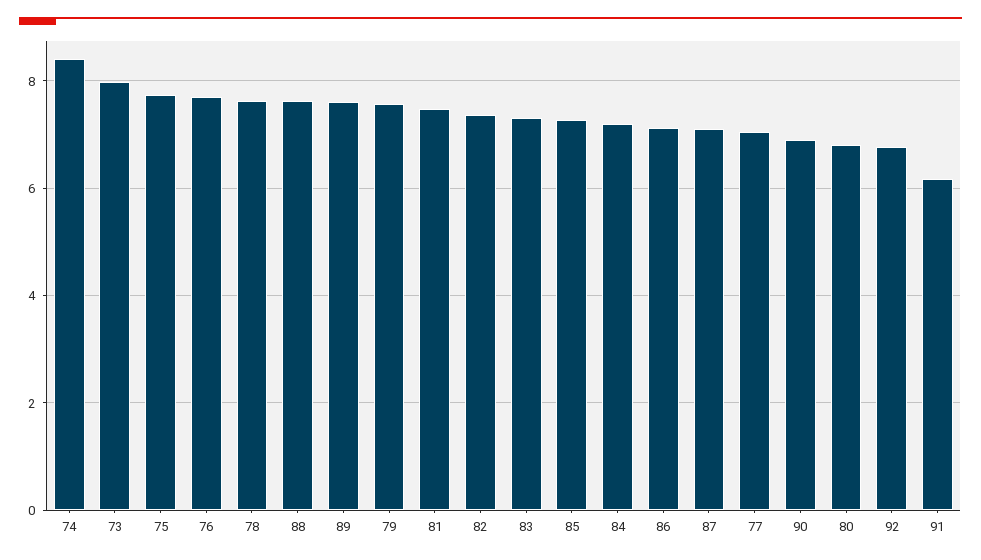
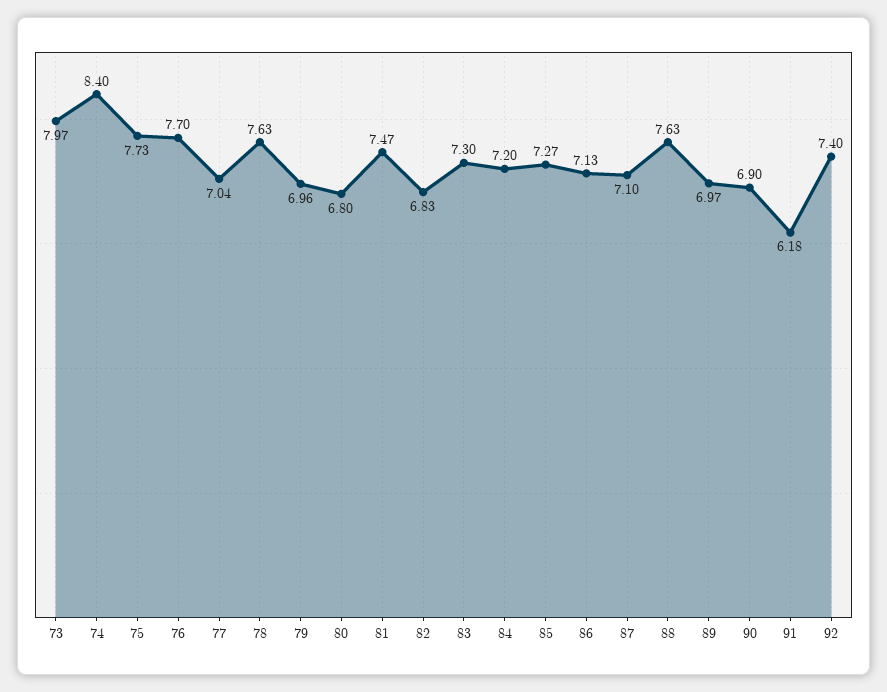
89: 7.6 -> 6.97
79: 7.6 -> 6.96
82: 7.4 -> 6.83
92: 6.8 -> 7.4

